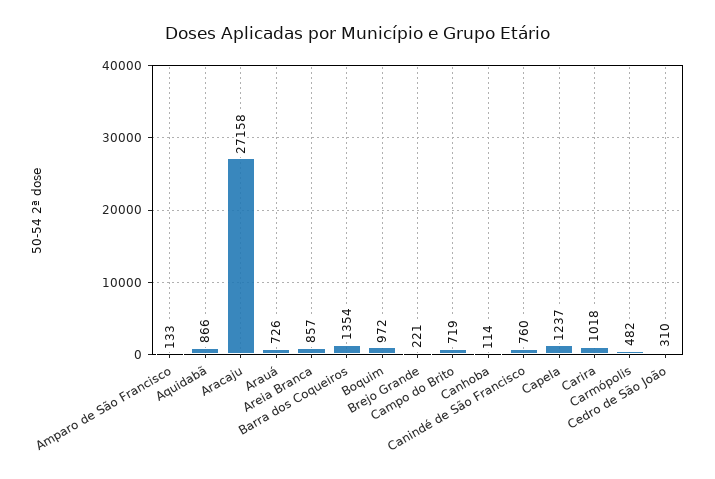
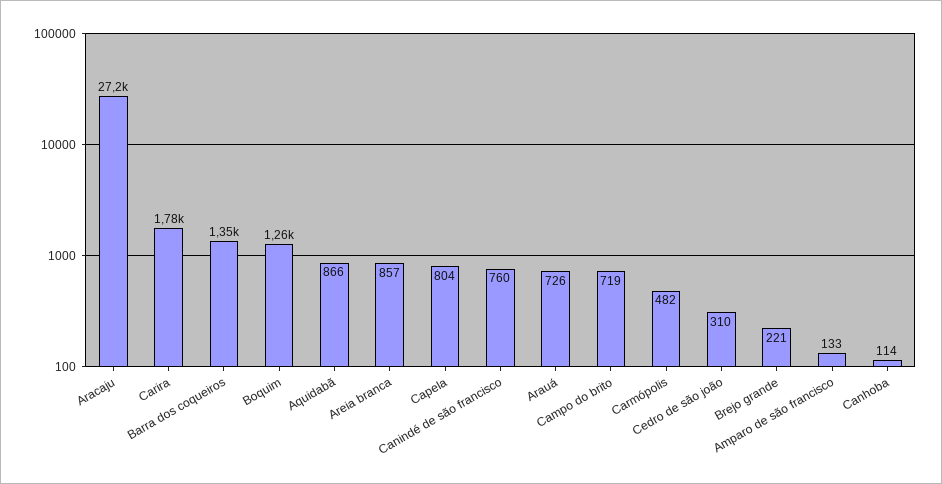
Boquim: 972 -> 1260
Capela: 1237 -> 804
Carira: 1018 -> 1780

